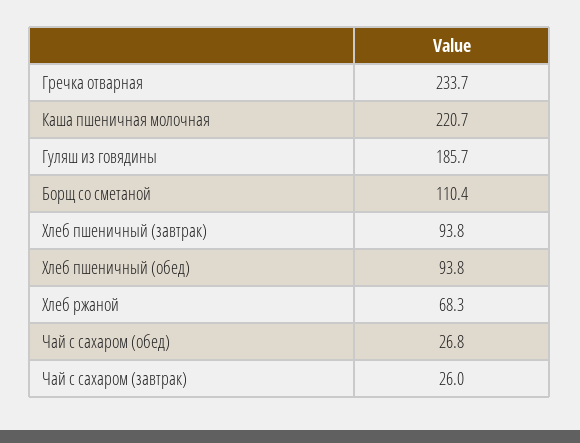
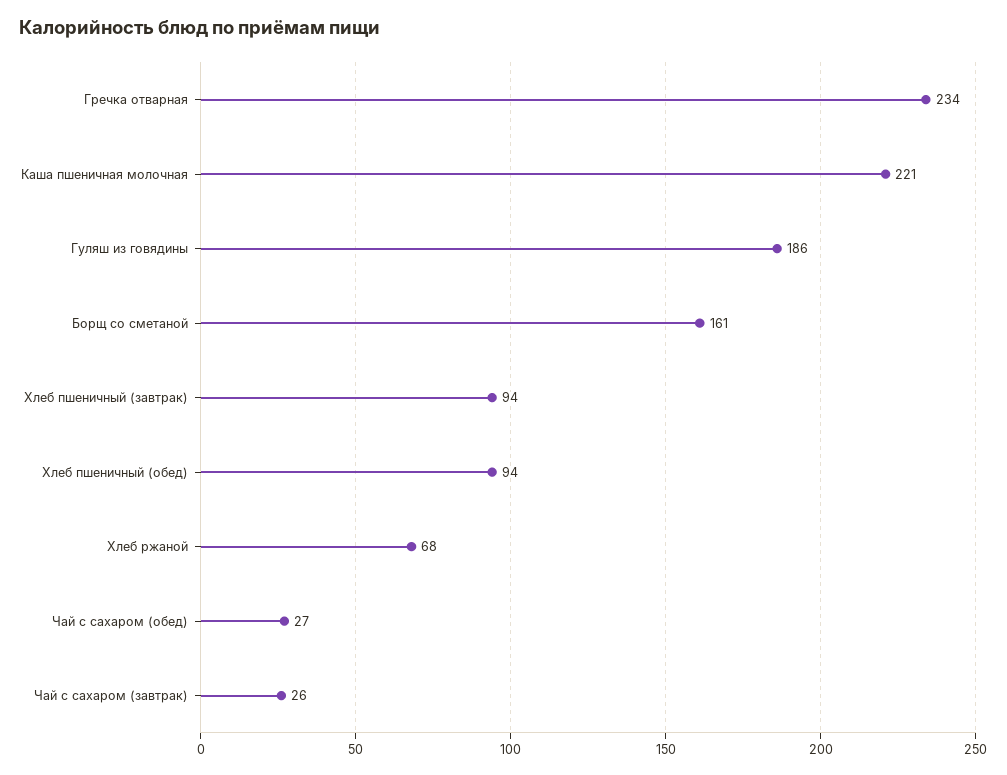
Борщ со сметаной: 110.4 -> 161

